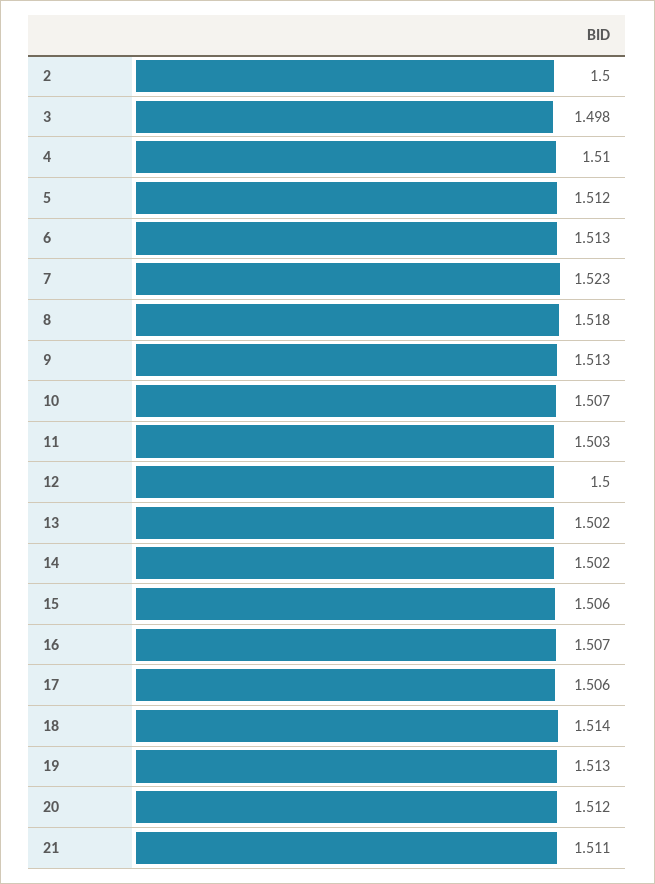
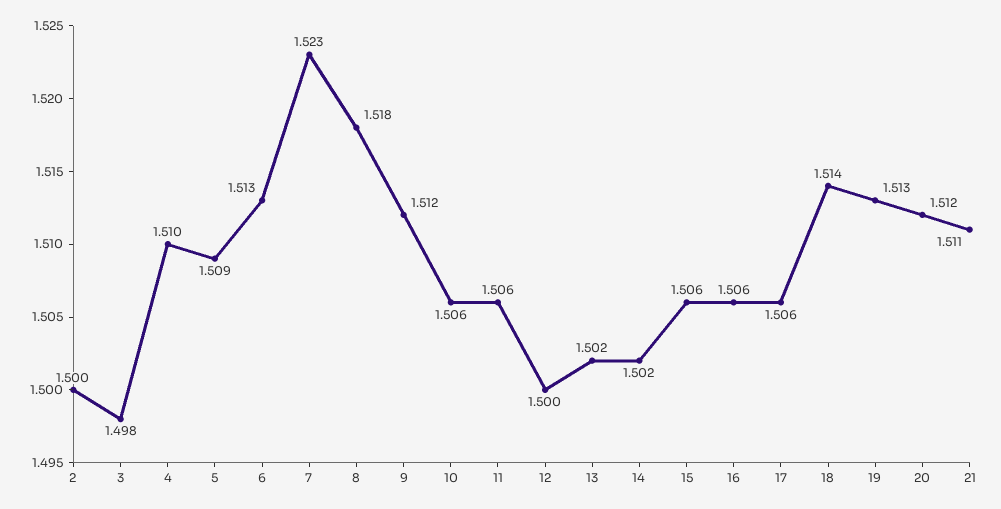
5: 1.512 -> 1.509
9: 1.513 -> 1.512
10: 1.507 -> 1.506
11: 1.503 -> 1.506
16: 1.507 -> 1.506

